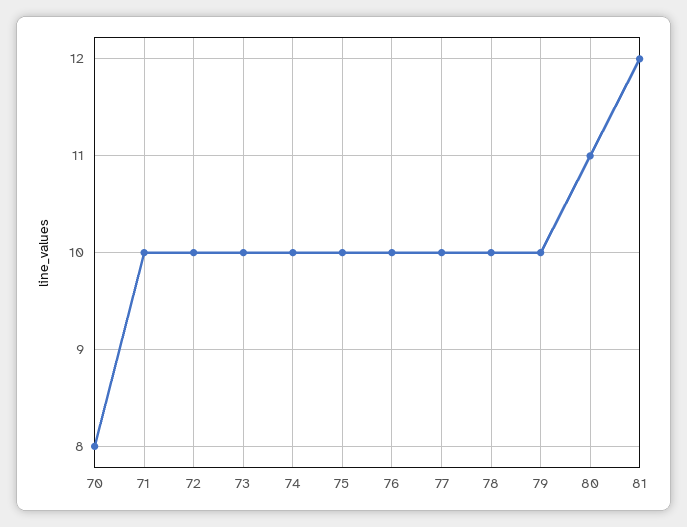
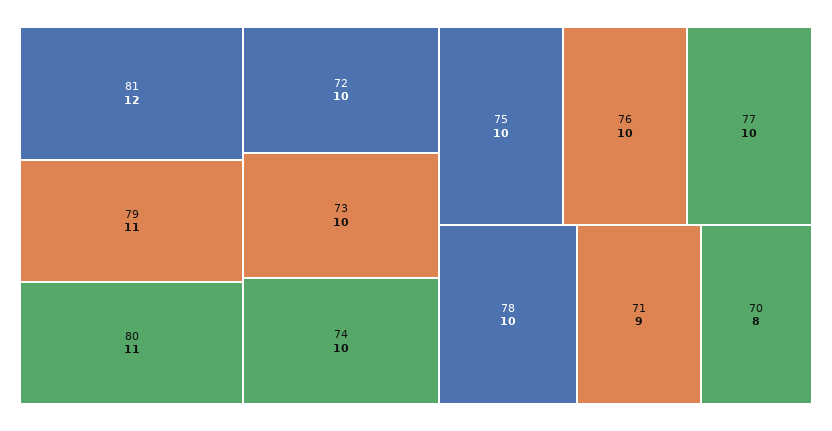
71: 10 -> 9
79: 10 -> 11

